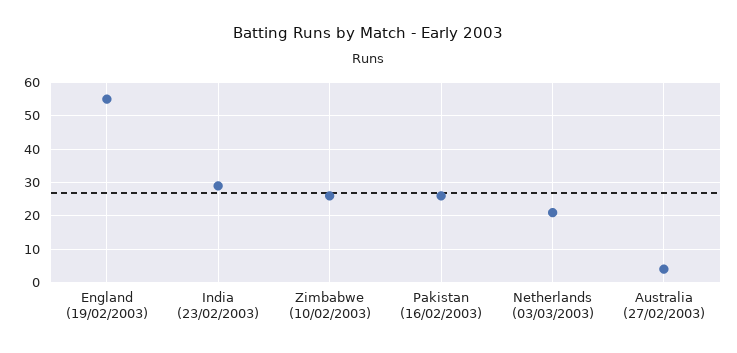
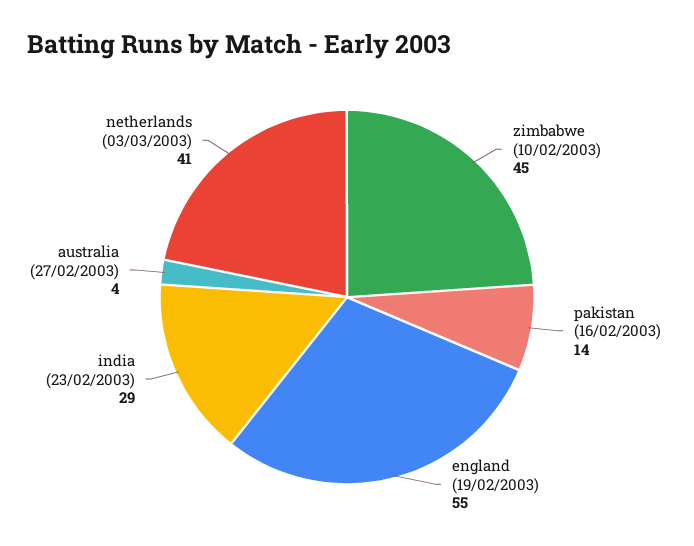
Zimbabwe (10/02/2003): 25 -> 45
Pakistan (16/02/2003): 25 -> 14
Netherlands (03/03/2003): 20 -> 41

